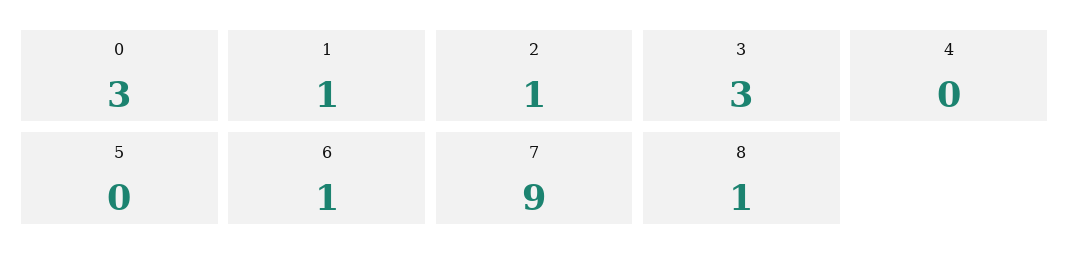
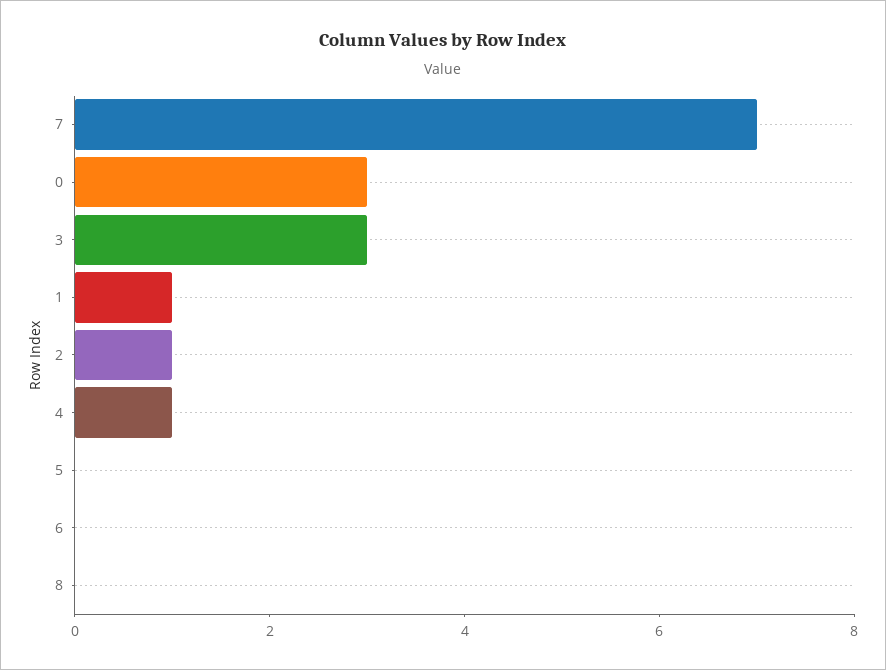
4: 0 -> 1
6: 1 -> 0
7: 9 -> 7
8: 1 -> 0

